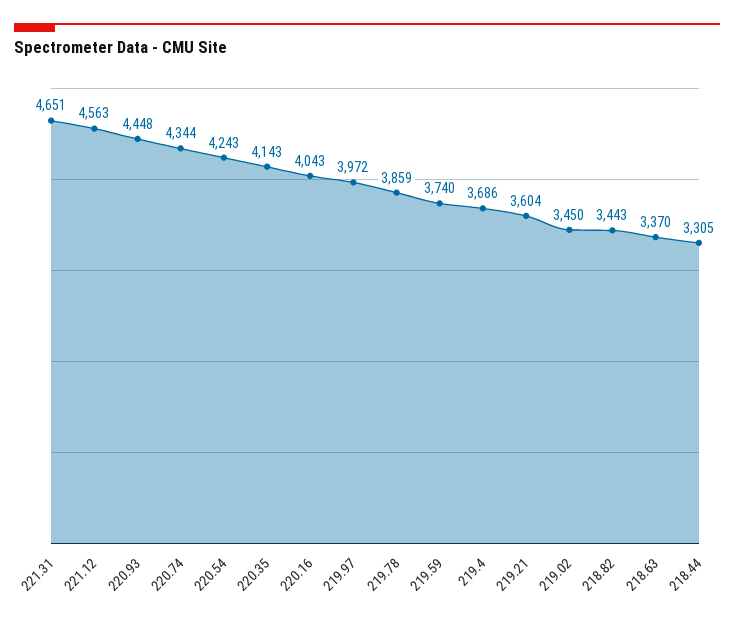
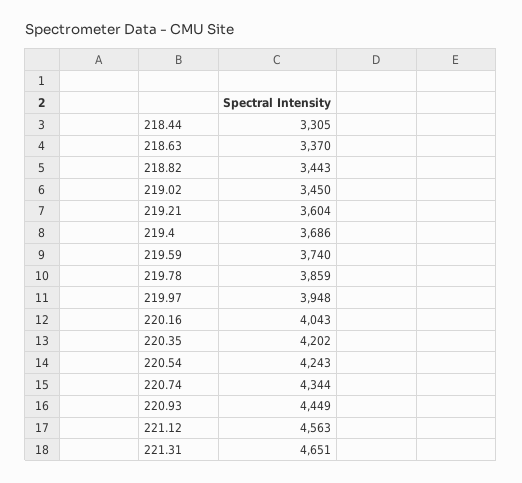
220.93: 4448 -> 4449
220.35: 4143 -> 4202
219.97: 3972 -> 3948

